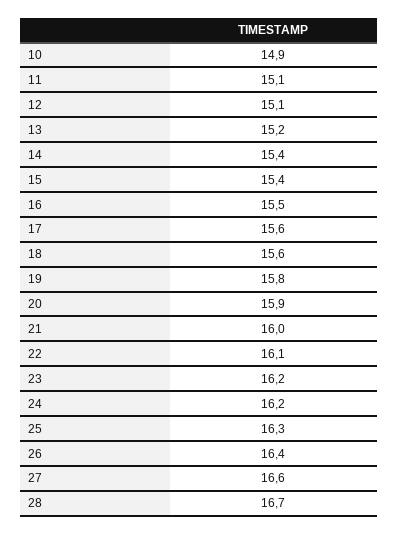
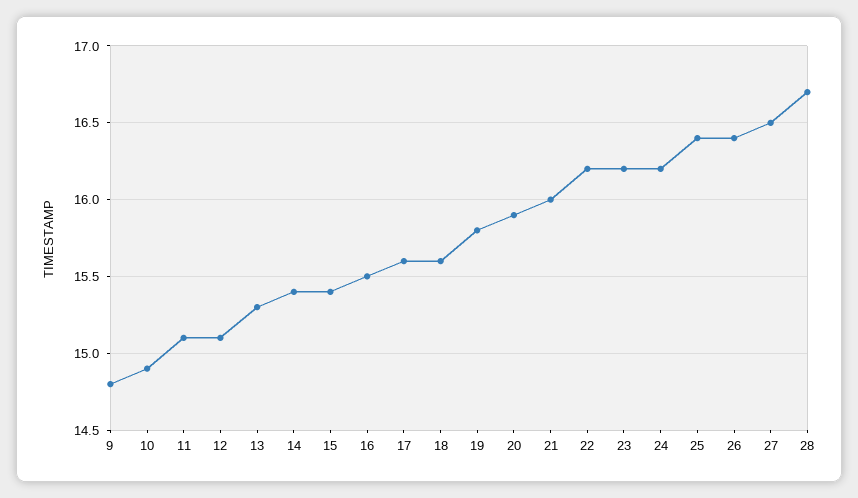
13: 15.2 -> 15.3
22: 16.1 -> 16.2
25: 16.3 -> 16.4
27: 16.6 -> 16.5
9: none -> 14.8

